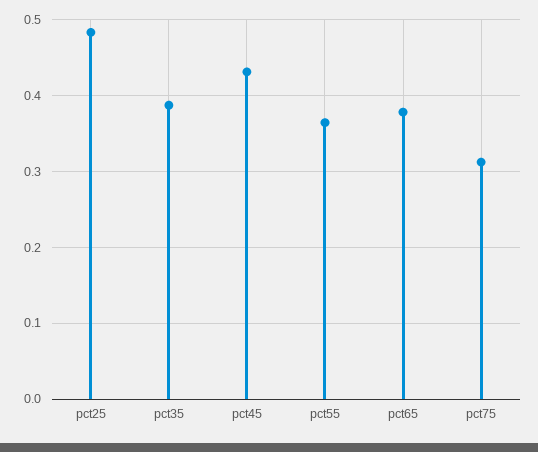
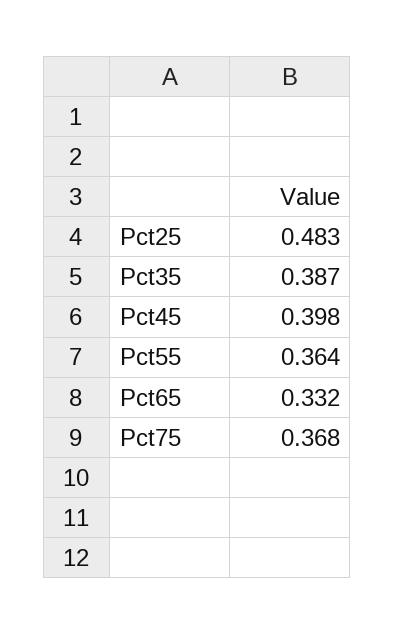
pct45: 0.43 -> 0.398
pct65: 0.38 -> 0.332
pct75: 0.31 -> 0.368

